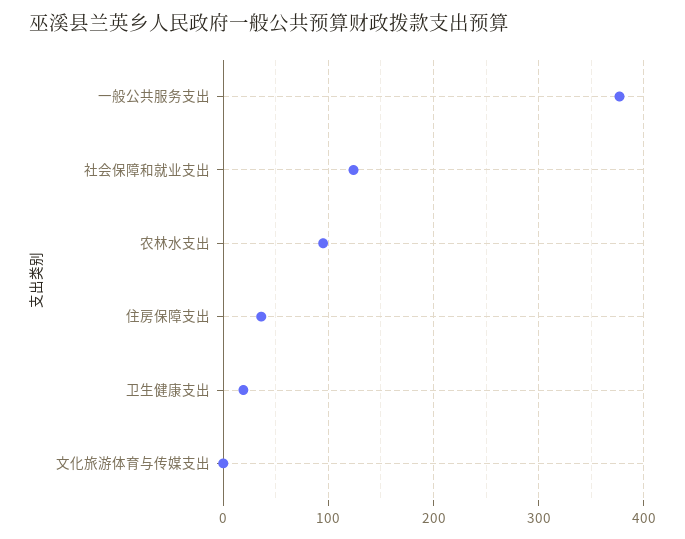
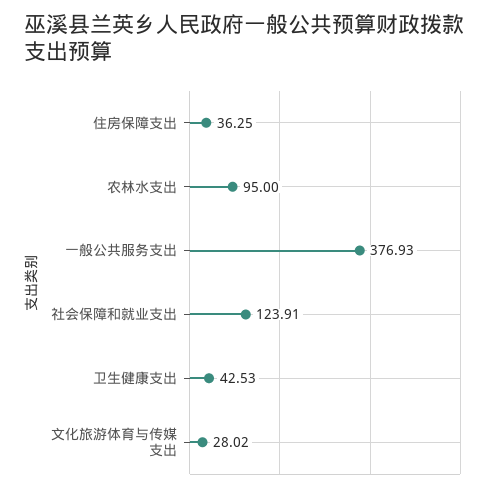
卫生健康支出: 20 -> 42.53
文化旅游体育与传媒支出: 0 -> 28.02

